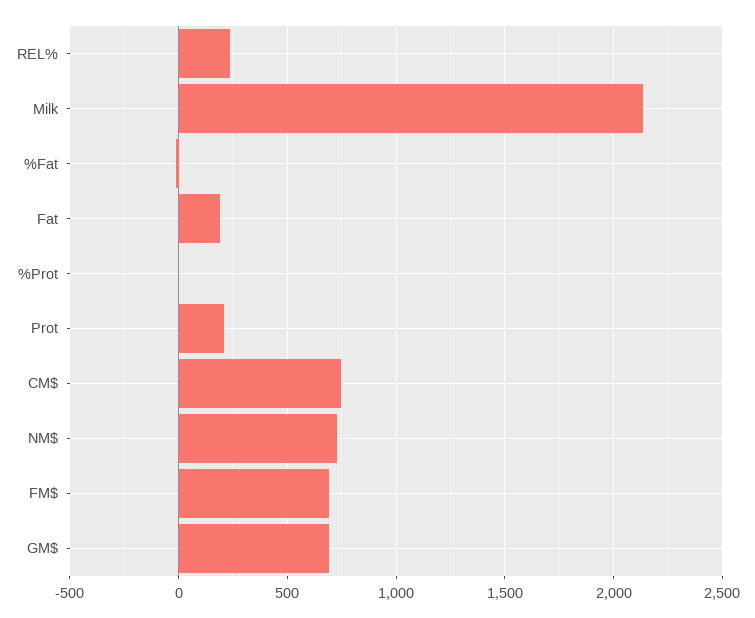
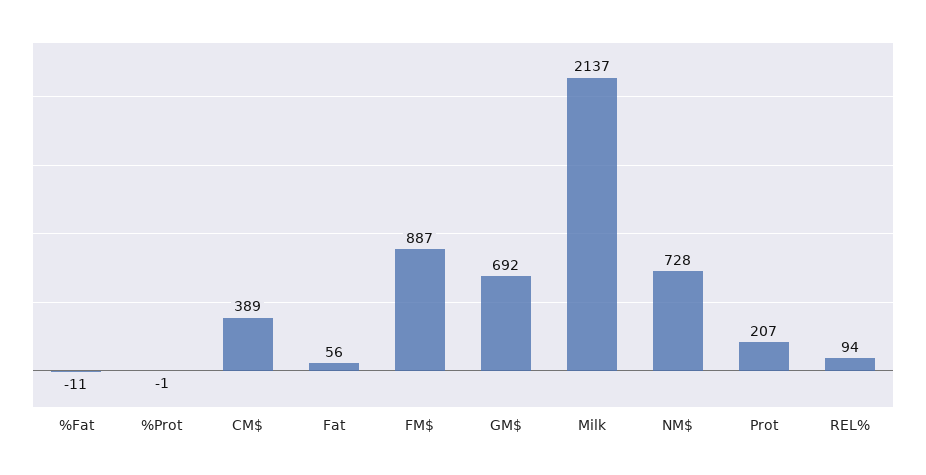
REL%: 250 -> 94
Fat: 200 -> 56
CM$: 750 -> 389
FM$: 700 -> 887

